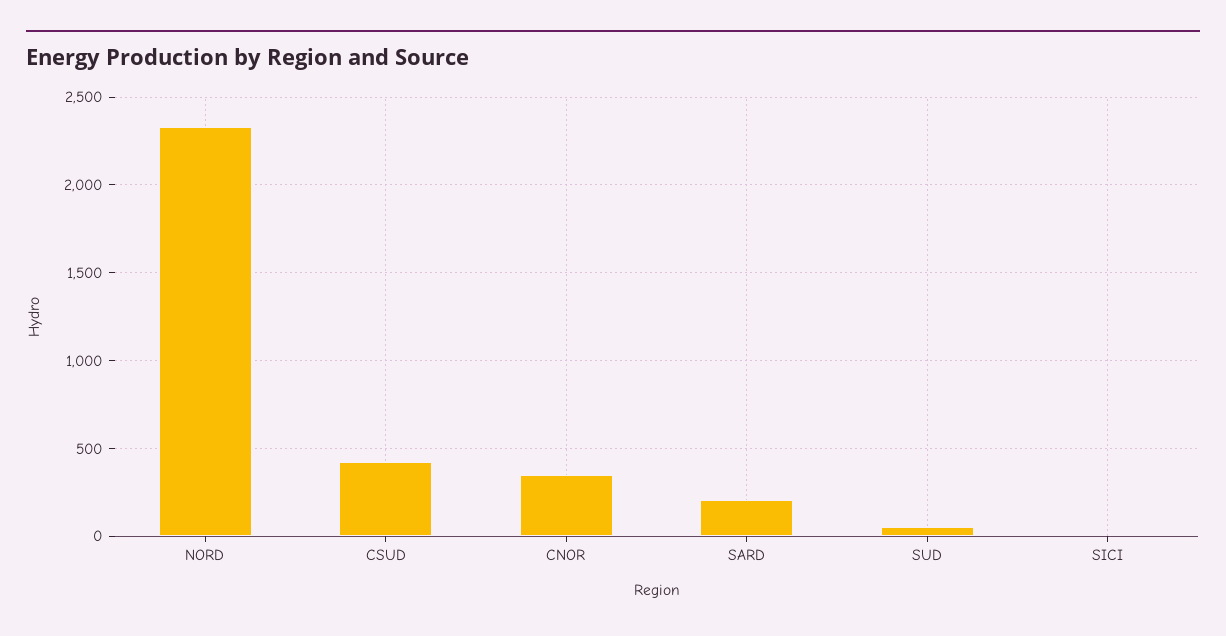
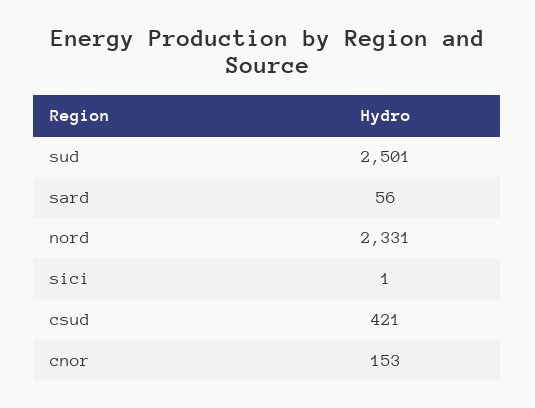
CNOR: 350 -> 153
SARD: 200 -> 56
SUD: 50 -> 2501

